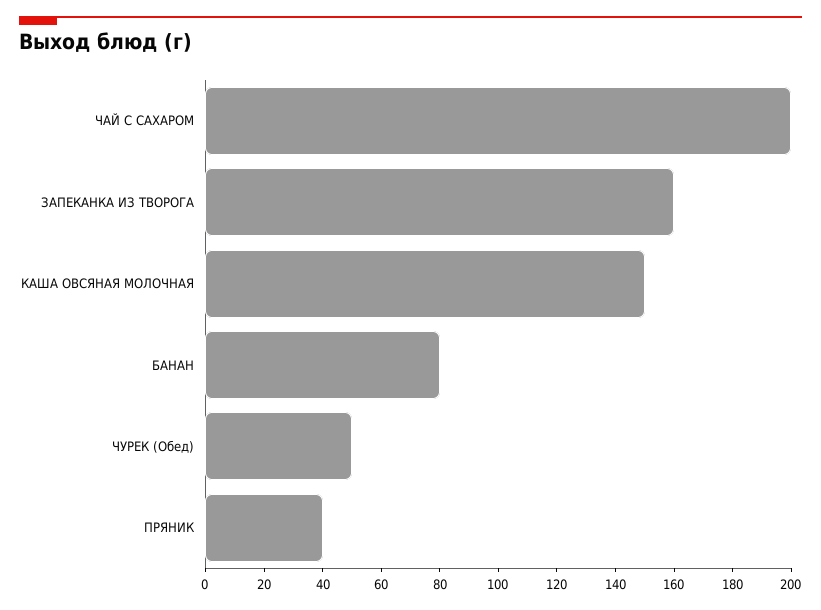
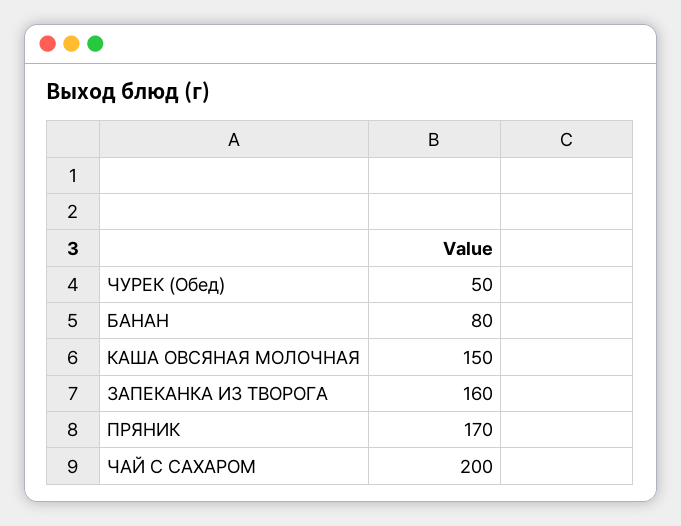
ПРЯНИК: 40 -> 170

